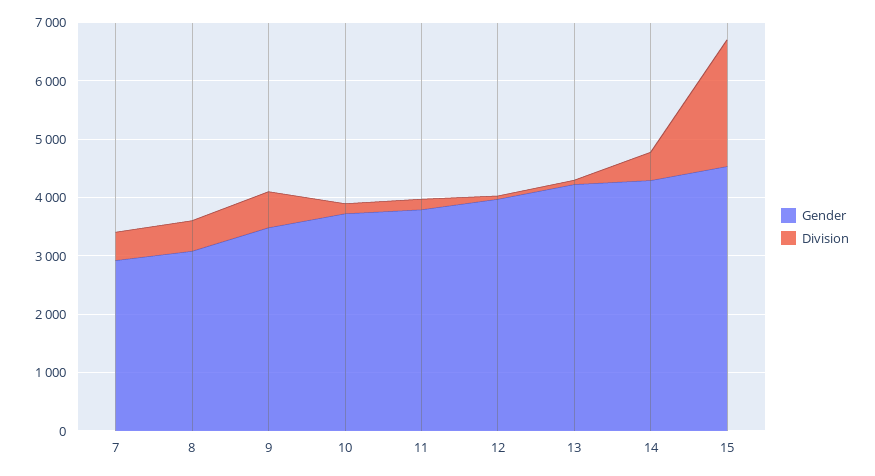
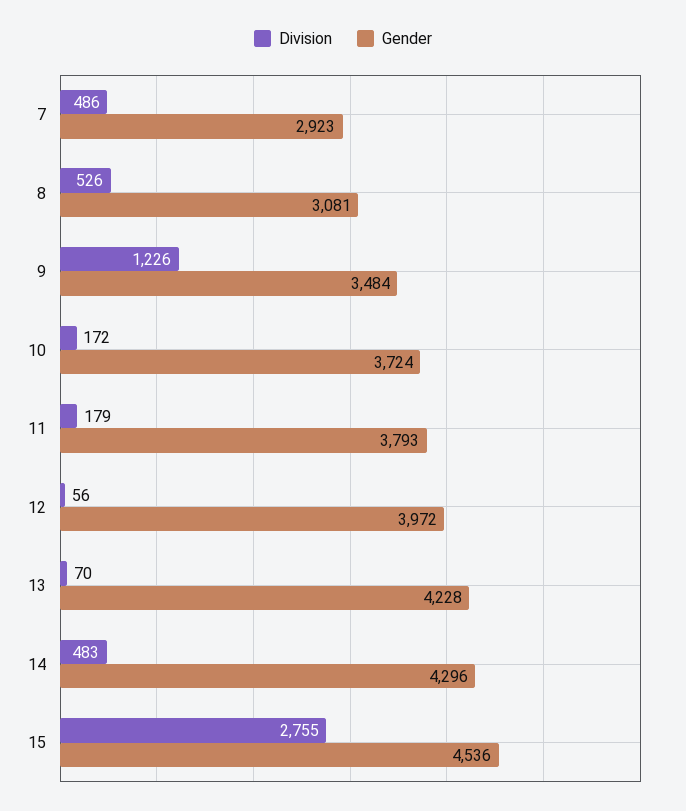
Division, 9: 600 -> 1226
Division, 15: 2200 -> 2755

